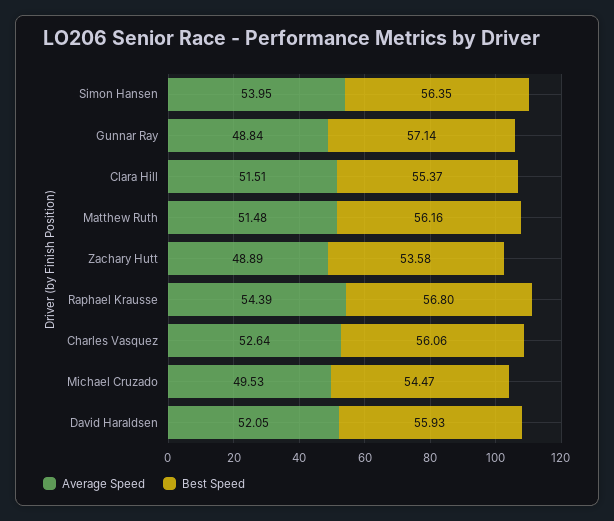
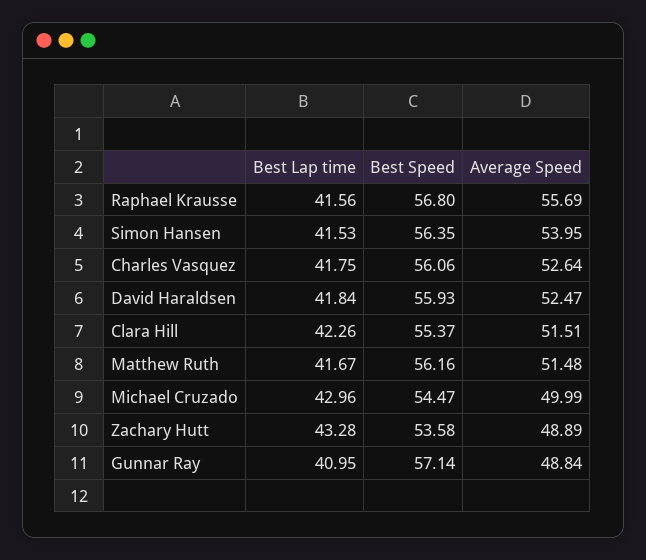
Average Speed, Raphael Krausse: 54.39 -> 55.69
Average Speed, Michael Cruzado: 49.53 -> 49.99
Average Speed, David Haraldsen: 52.05 -> 52.47
Best Lap time, Raphael Krausse: none -> 41.56
Best Lap time, Simon Hansen: none -> 41.53
Best Lap time, Charles Vasquez: none -> 41.75
Best Lap time, David Haraldsen: none -> 41.84
Best Lap time, Clara Hill: none -> 42.26
Best Lap time, Matthew Ruth: none -> 41.67
Best Lap time, Michael Cruzado: none -> 42.96
Best Lap time, Zachary Hutt: none -> 43.28
Best Lap time, Gunnar Ray: none -> 40.95

